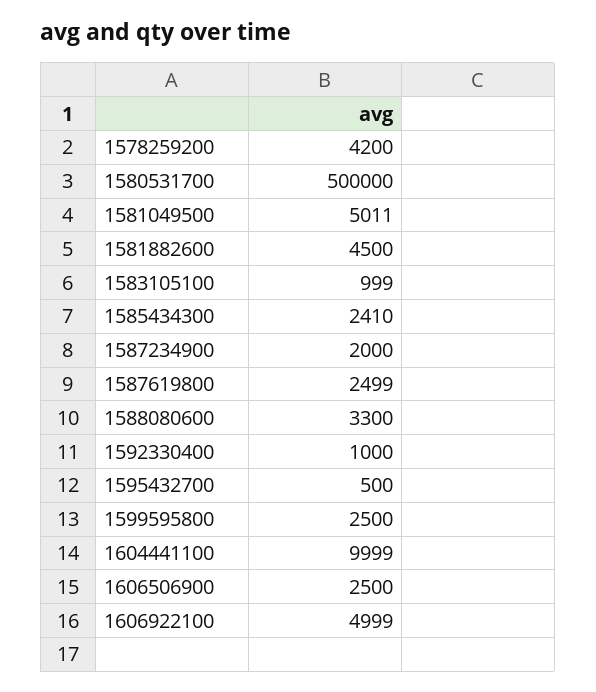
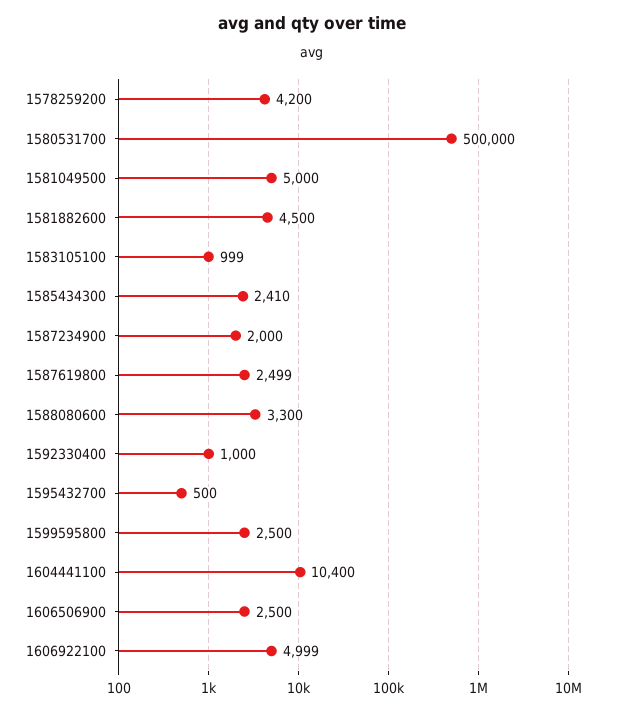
1581049500: 5011 -> 5000
1604441100: 9999 -> 10400

